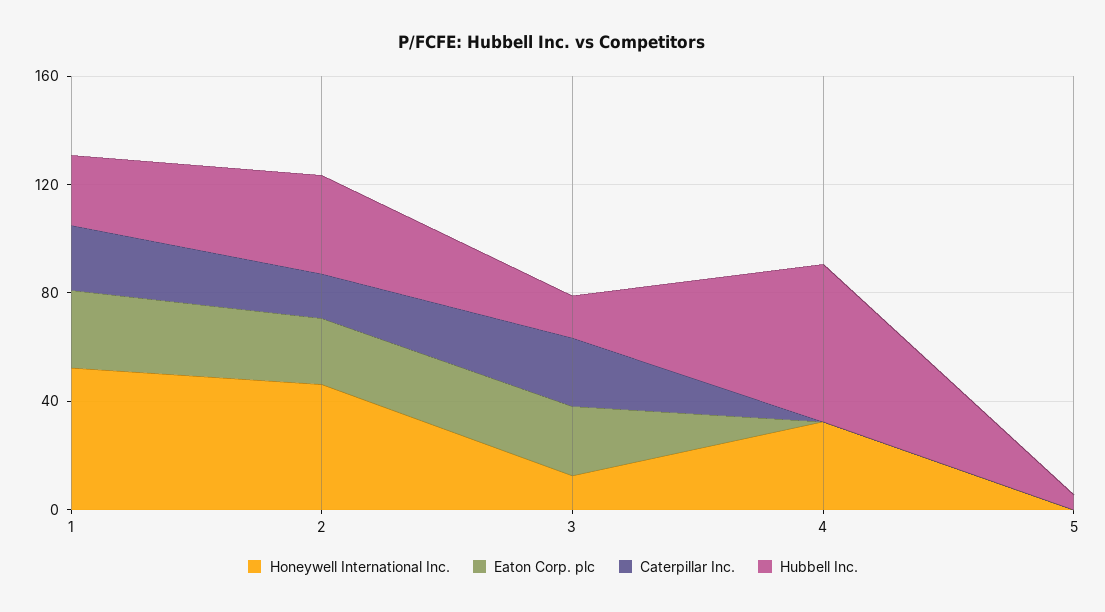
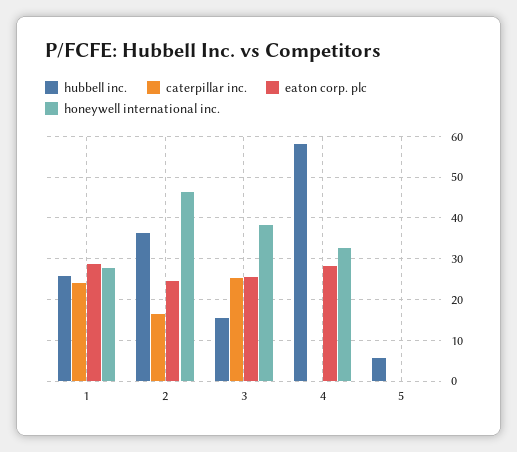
Honeywell International Inc., 1: 50 -> 28
Honeywell International Inc., 3: 10 -> 38
Eaton Corp. plc, 4: 0 -> 28

